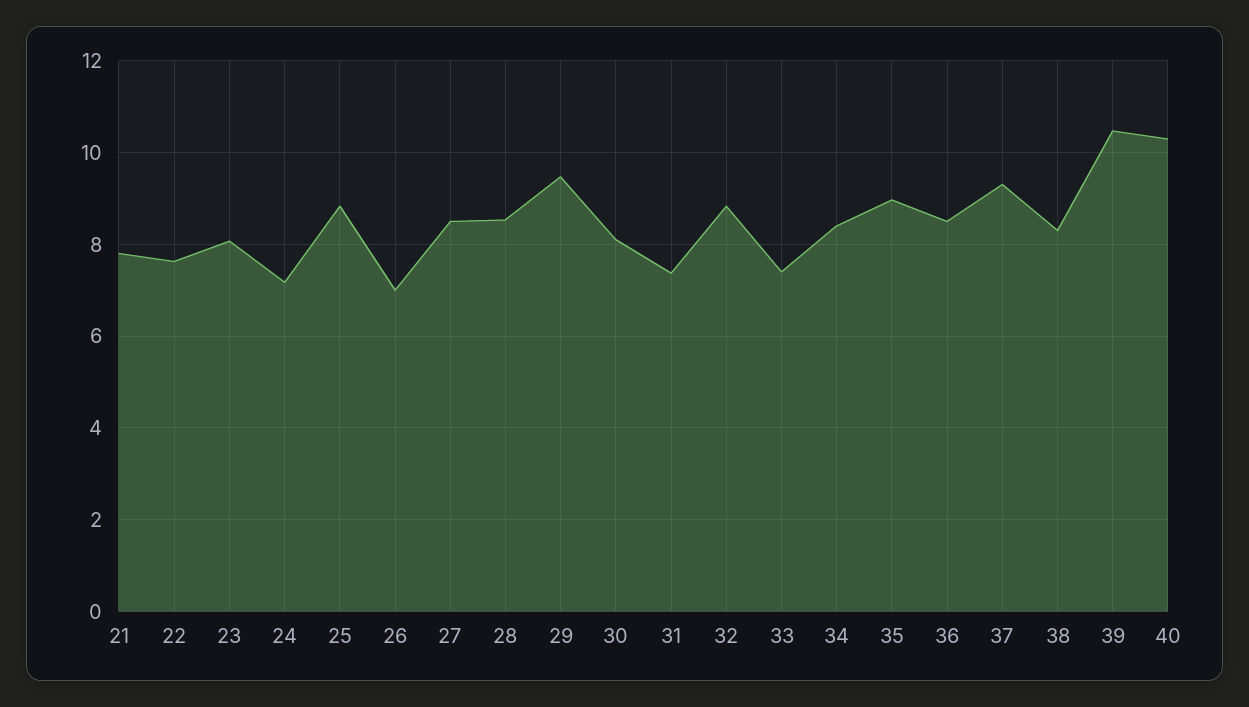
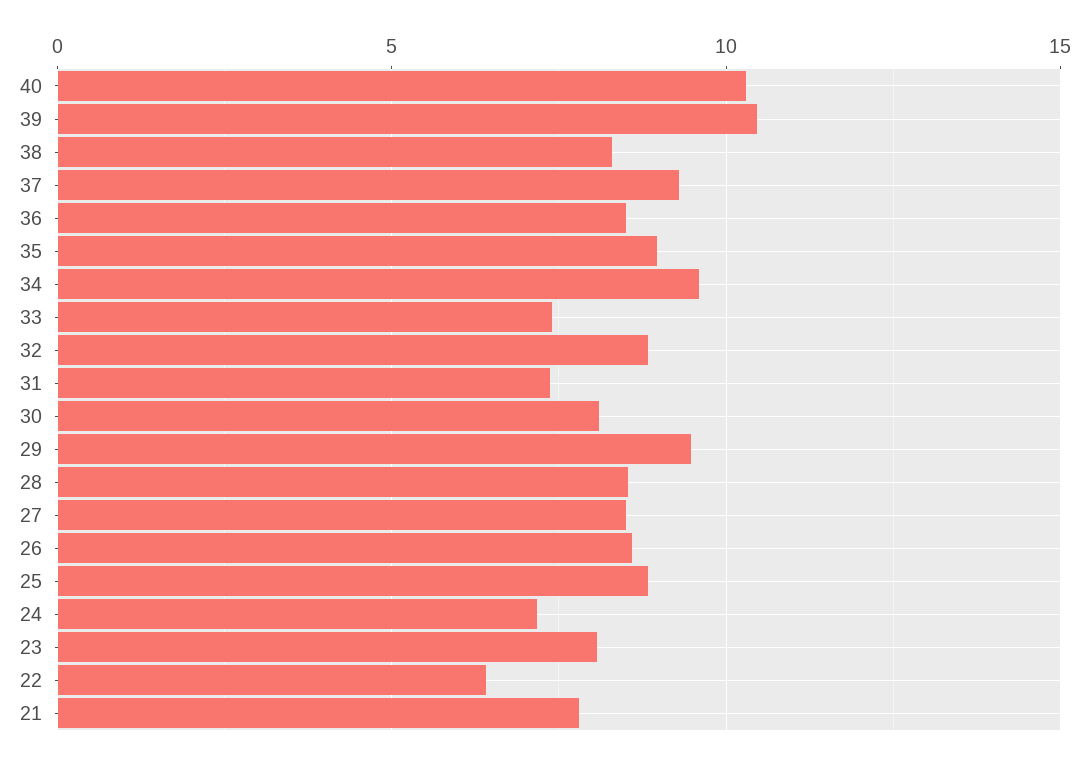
22: 7.6 -> 6.5
26: 7 -> 8.5
34: 8.4 -> 9.5

